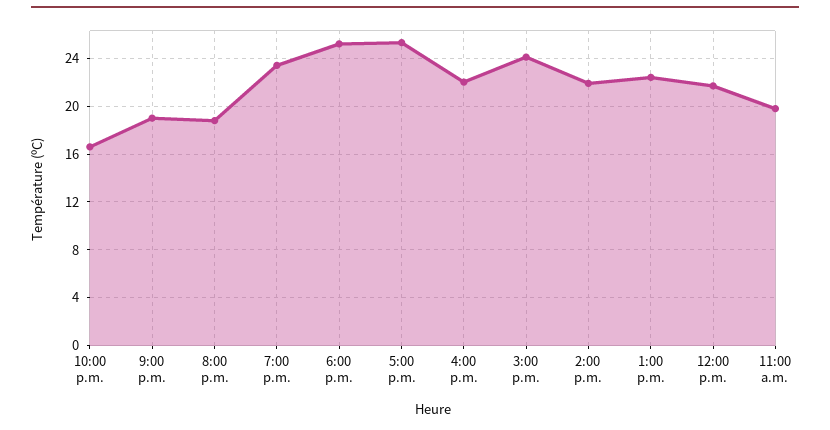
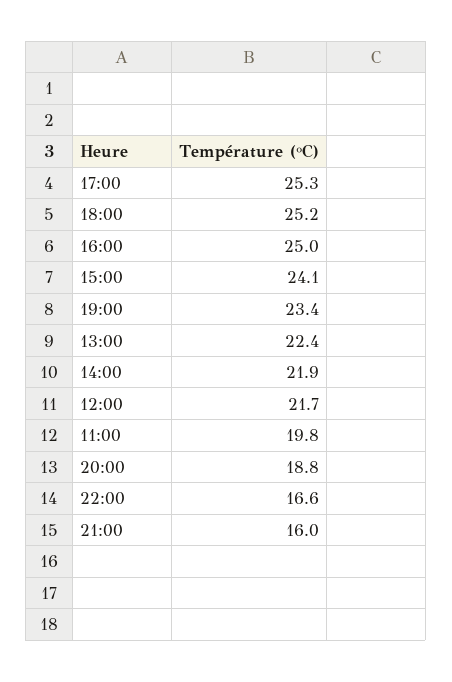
9:00 p.m.: 19 -> 16
4:00 p.m.: 22 -> 25

